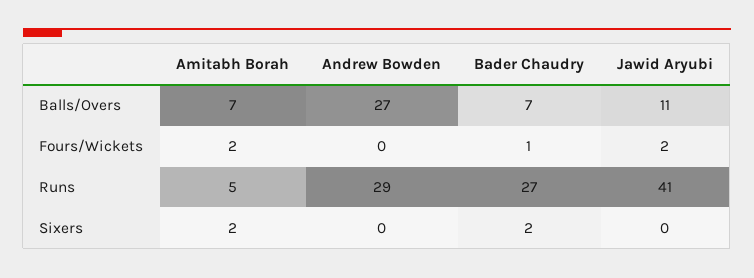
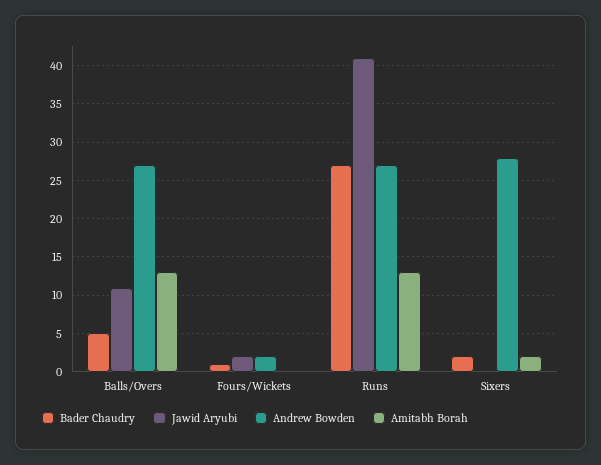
Amitabh Borah, Balls/Overs: 7 -> 13
Bader Chaudry, Balls/Overs: 7 -> 5
Amitabh Borah, Fours/Wickets: 2 -> 0
Andrew Bowden, Fours/Wickets: 0 -> 2
Amitabh Borah, Runs: 5 -> 13
Andrew Bowden, Runs: 29 -> 27
Andrew Bowden, Sixers: 0 -> 28

